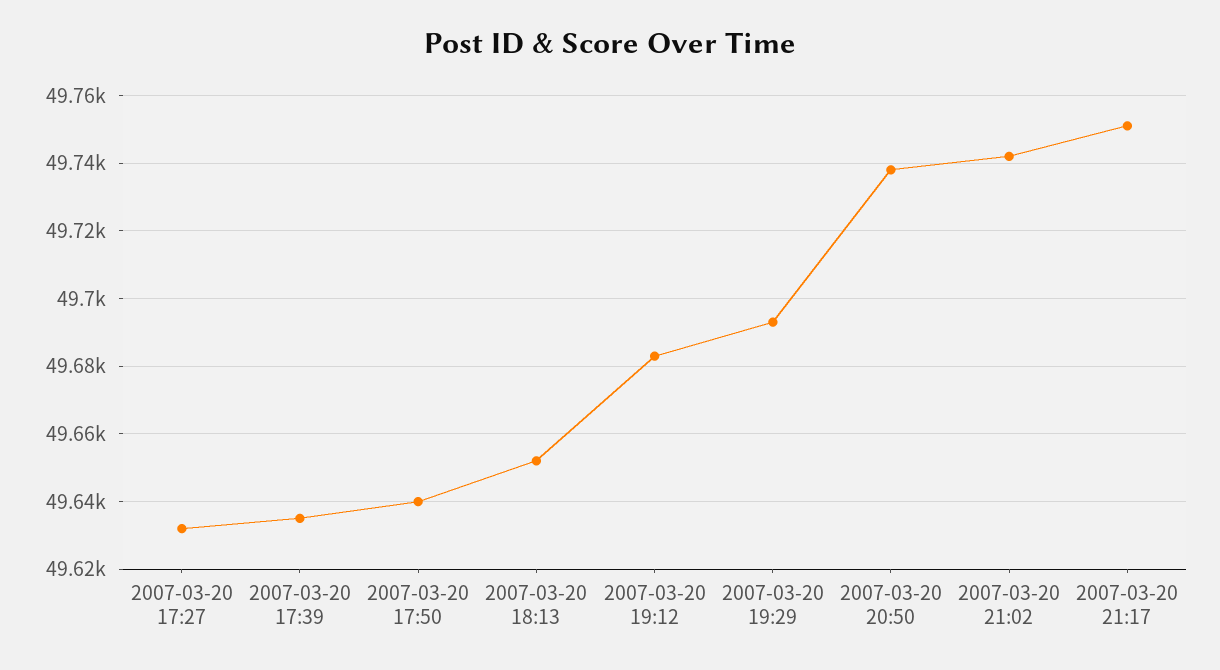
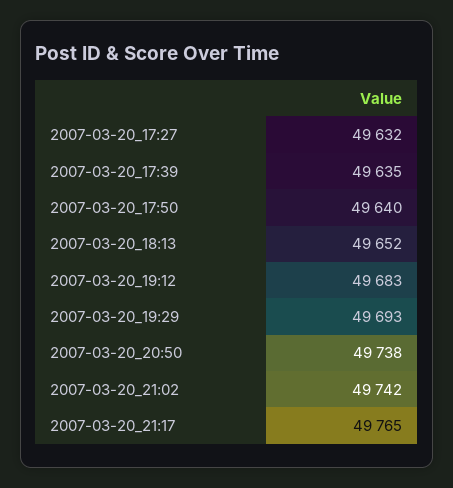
2007-03-20 21:17: 49750 -> 49765

